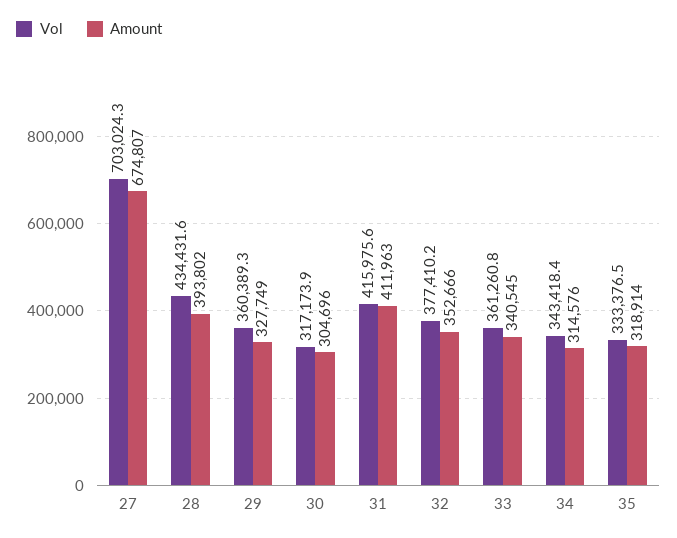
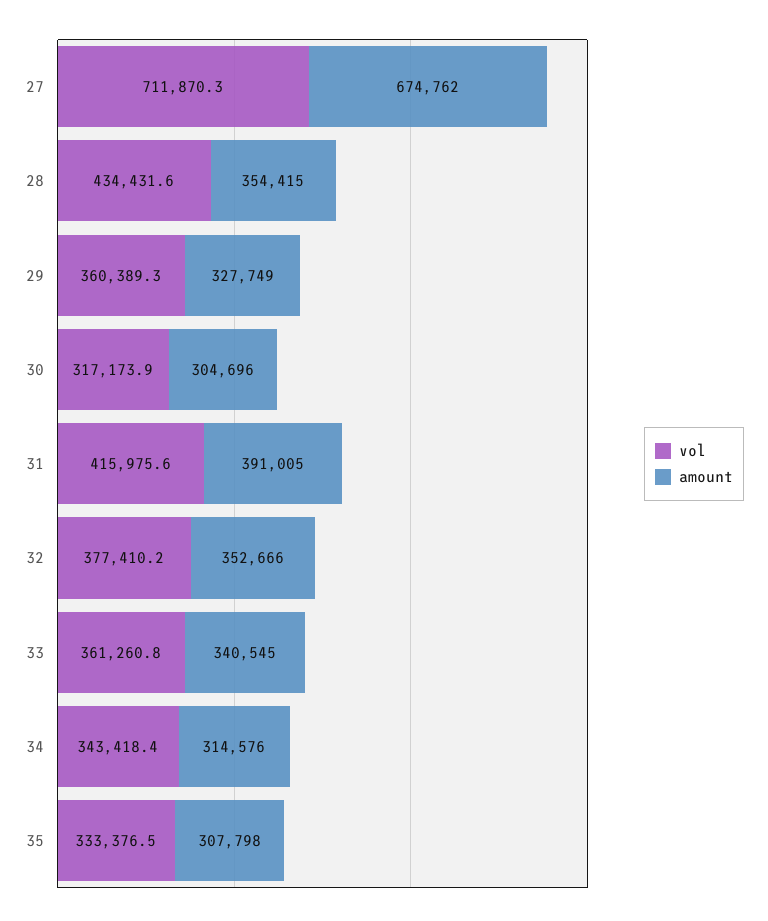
Vol, 27: 703024.3 -> 711870.3
Amount, 27: 674807 -> 674762
Amount, 28: 393802 -> 354415
Amount, 31: 411963 -> 391005
Amount, 35: 318914 -> 307798

